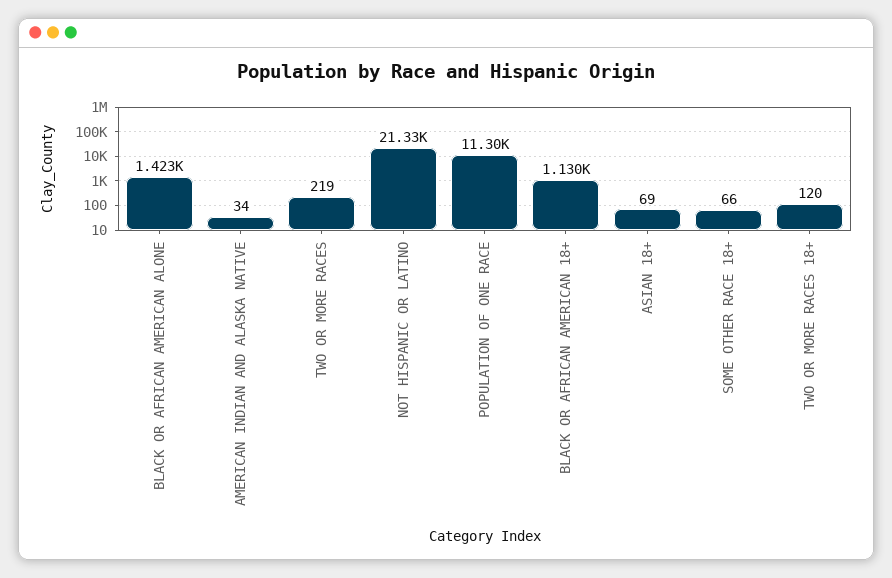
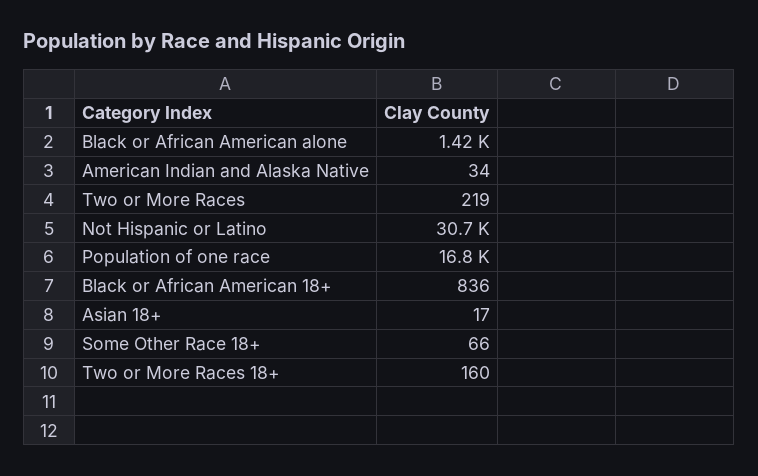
NOT HISPANIC OR LATINO: 21330 -> 30700
POPULATION OF ONE RACE: 11300 -> 16800
BLACK OR AFRICAN AMERICAN 18+: 1130 -> 836
ASIAN 18+: 69 -> 17
TWO OR MORE RACES 18+: 120 -> 160

